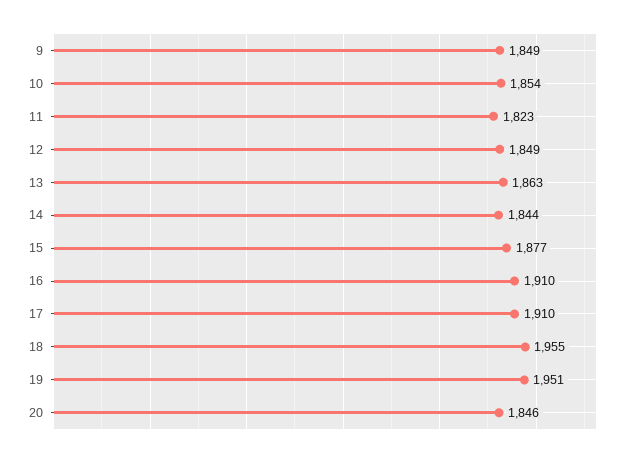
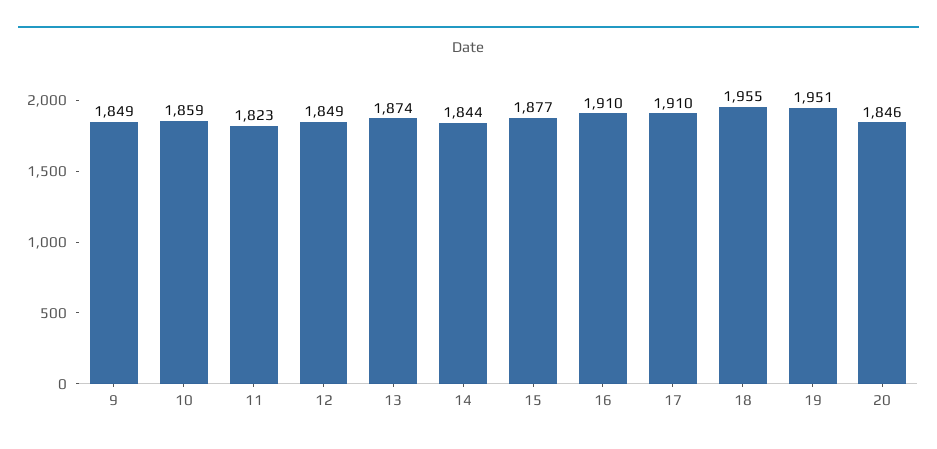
10: 1854 -> 1859
13: 1863 -> 1874

